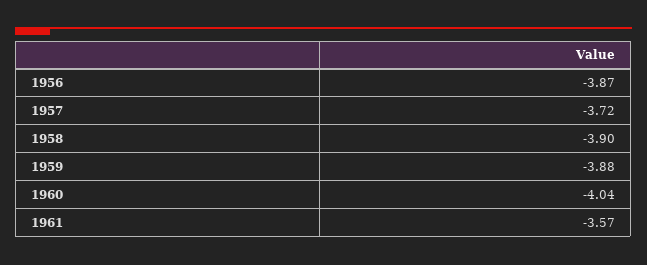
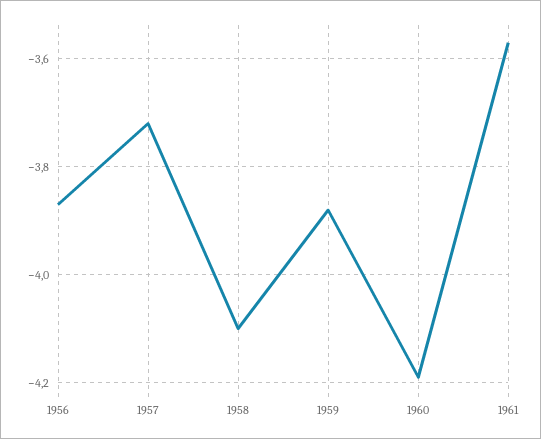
1958: -3.9 -> -4.1
1960: -4.04 -> -4.2

